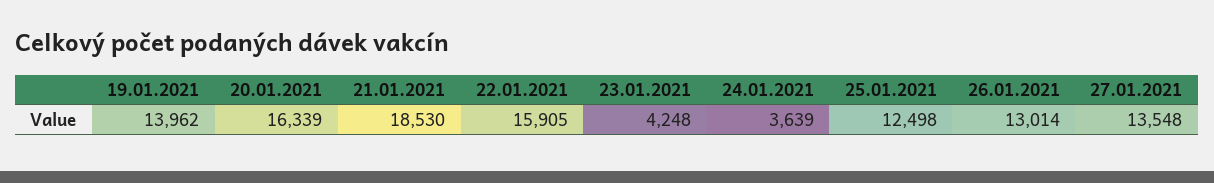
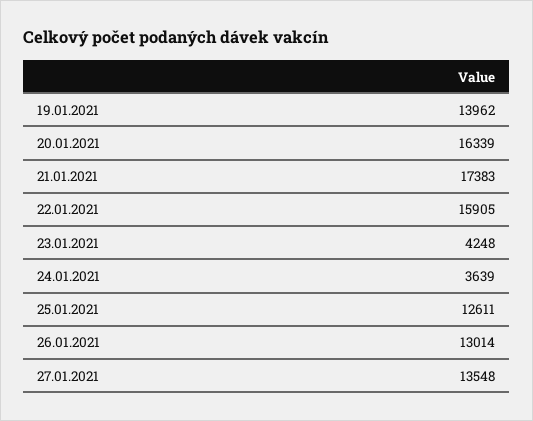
21.01.2021: 18530 -> 17383
25.01.2021: 12498 -> 12611

